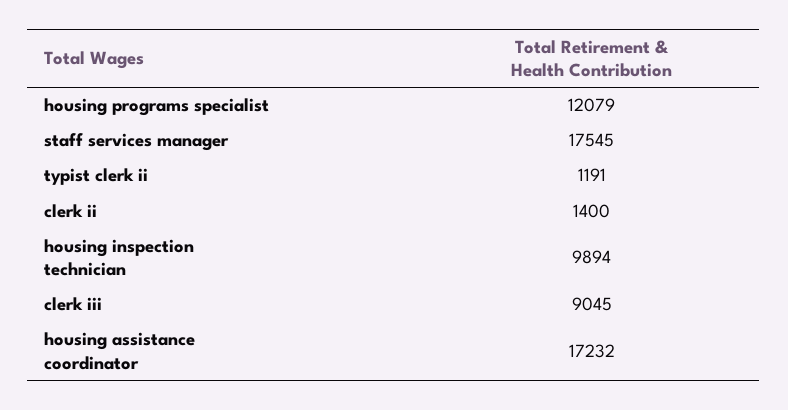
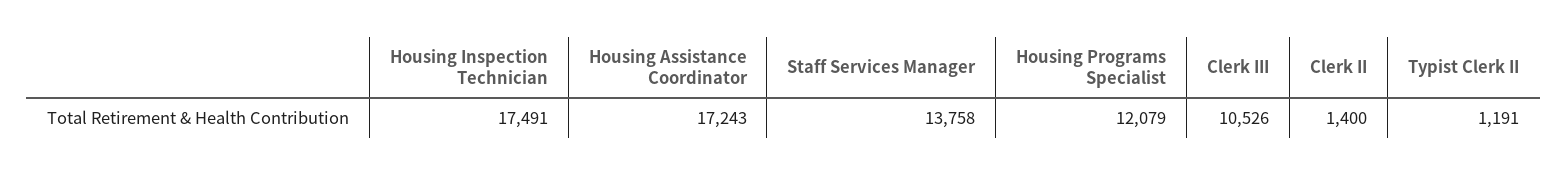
staff services manager: 17545 -> 13758
housing inspection technician: 9894 -> 17491
clerk iii: 9045 -> 10526
housing assistance coordinator: 17232 -> 17243

